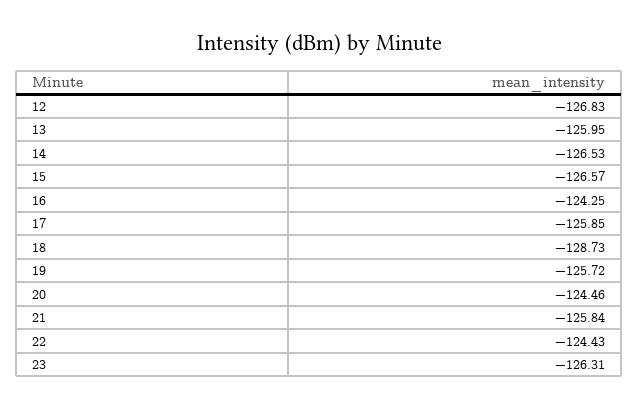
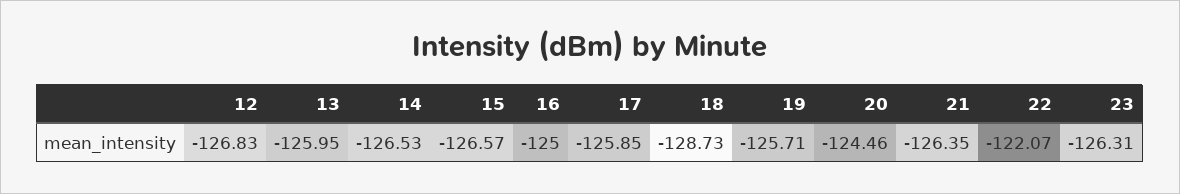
16: -124.25 -> -125
19: -125.72 -> -125.71
21: -125.84 -> -126.35
22: -124.43 -> -122.07

